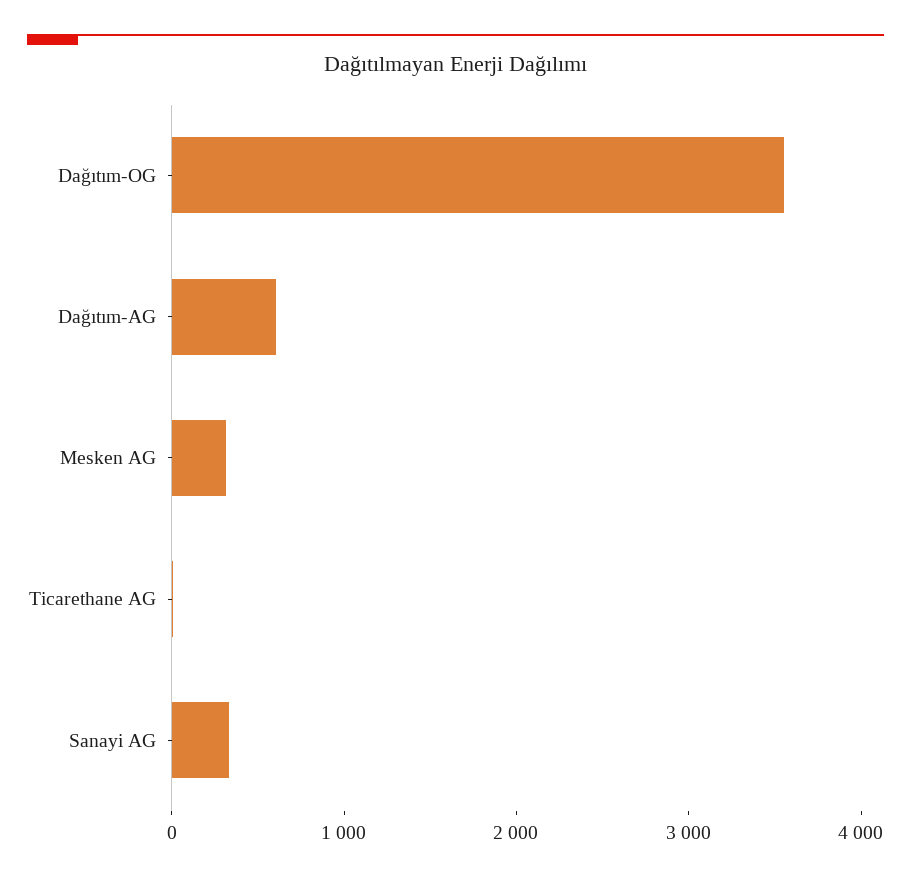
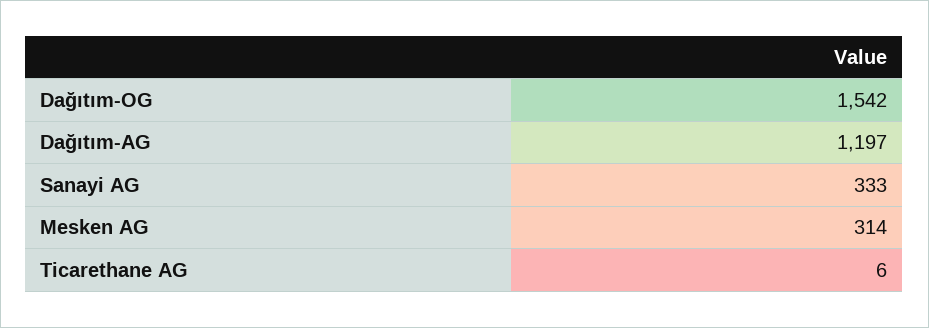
Dağıtım-OG: 3600 -> 1542
Dağıtım-AG: 600 -> 1197

